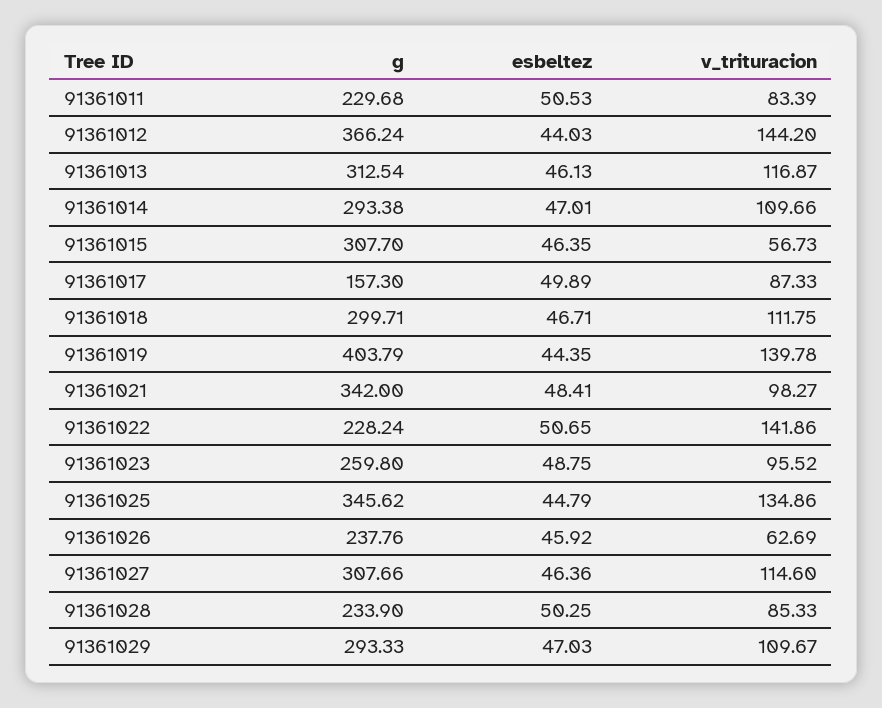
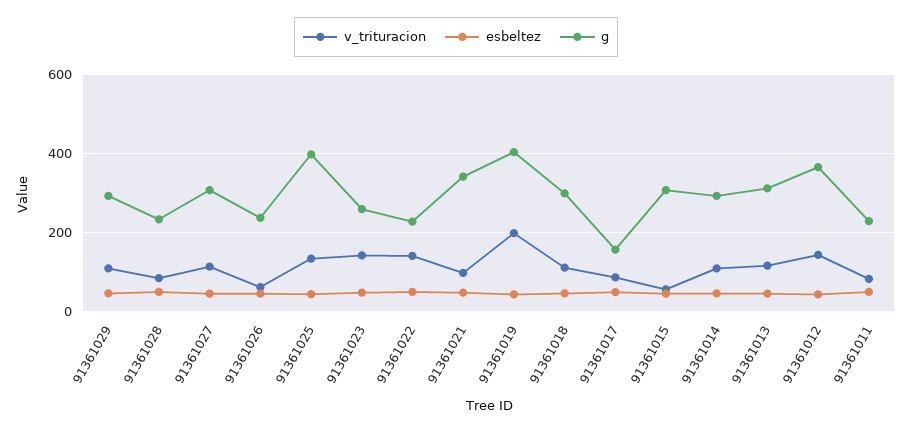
v_trituracion, 91361019: 139.78 -> 200
v_trituracion, 91361023: 95.52 -> 140
g, 91361025: 345.62 -> 400

